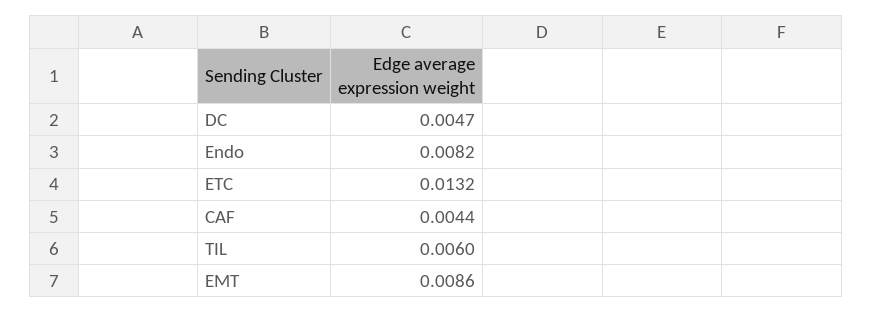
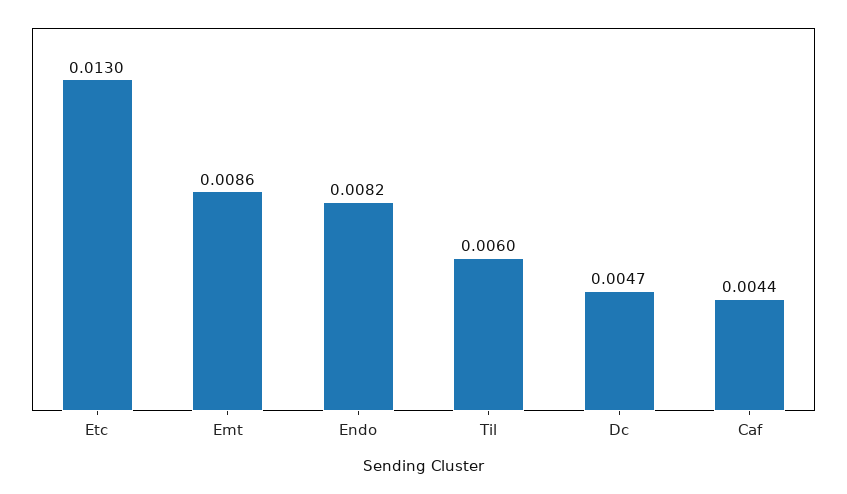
ETC: 0.0132 -> 0.013

